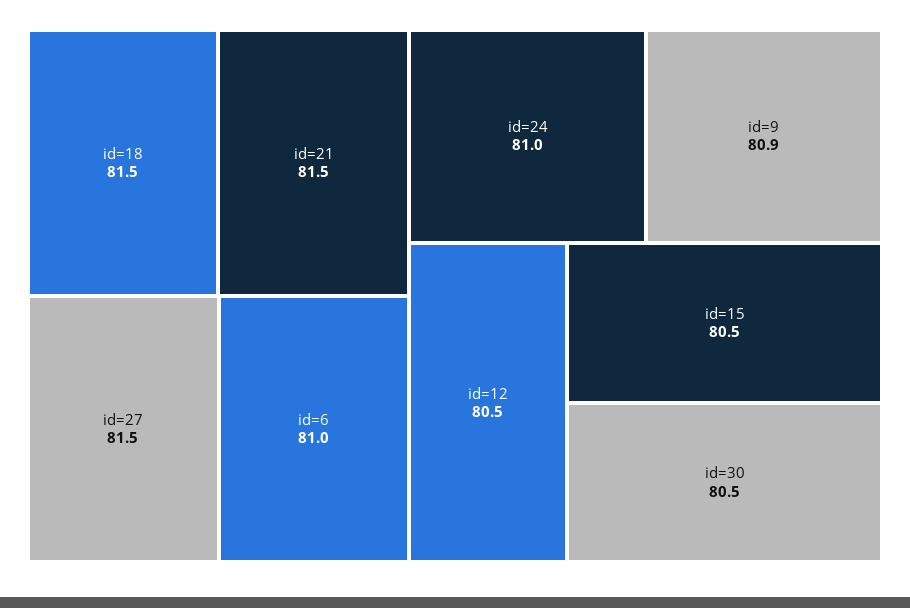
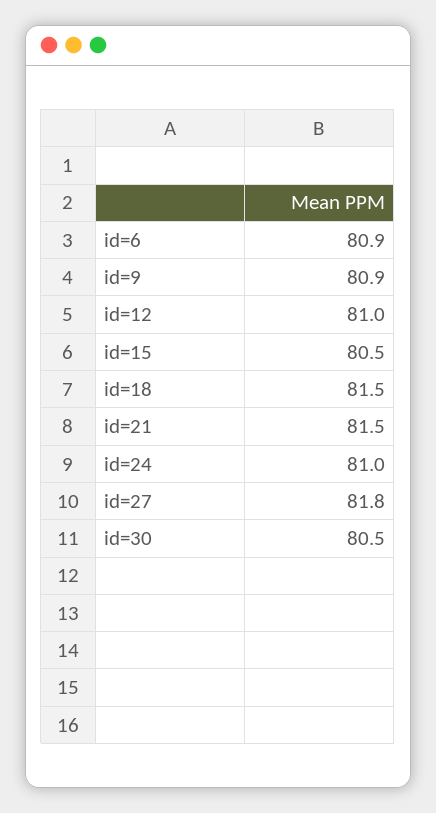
id=27: 81.5 -> 81.8
id=6: 81 -> 80.9
id=12: 80.5 -> 81

